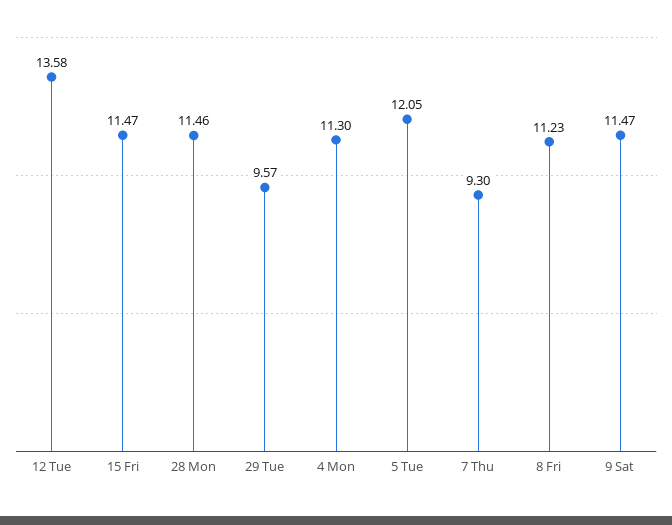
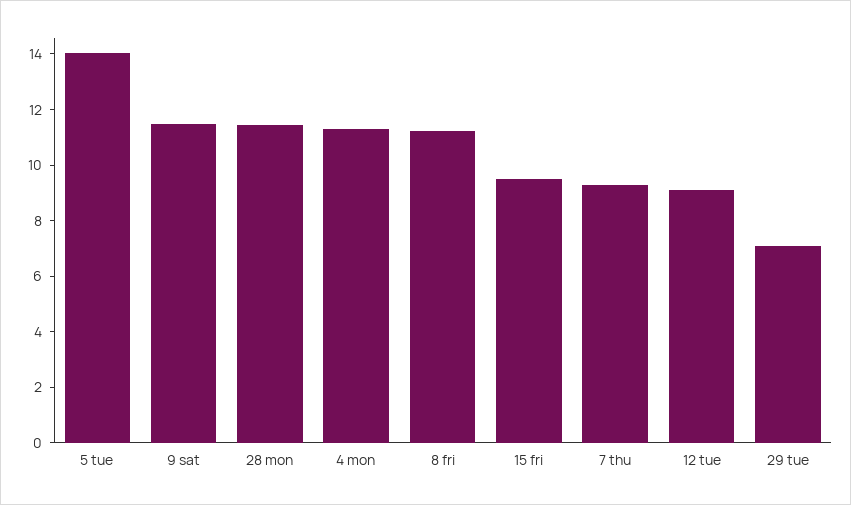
12 Tue: 13.58 -> 9
15 Fri: 11.47 -> 9.5
29 Tue: 9.57 -> 7
5 Tue: 12.05 -> 14

